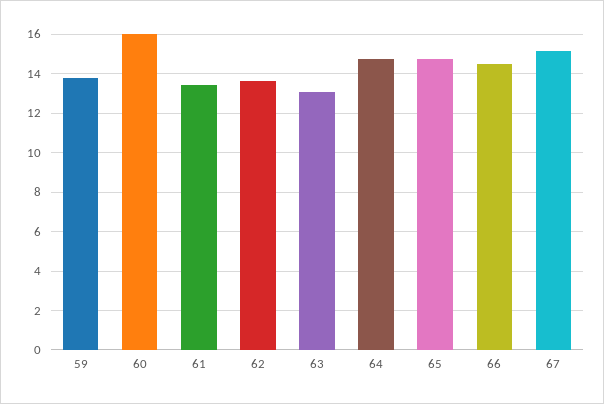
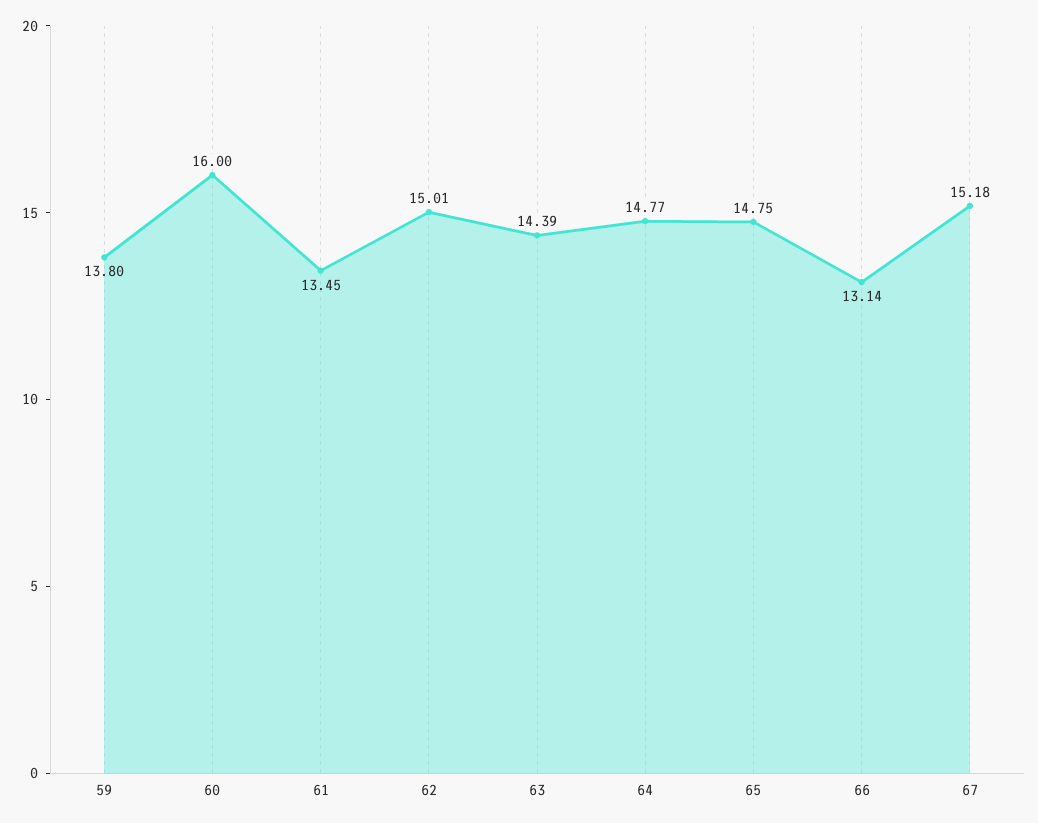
62: 13.5 -> 15.01
63: 13 -> 14.39
66: 14.5 -> 13.14

